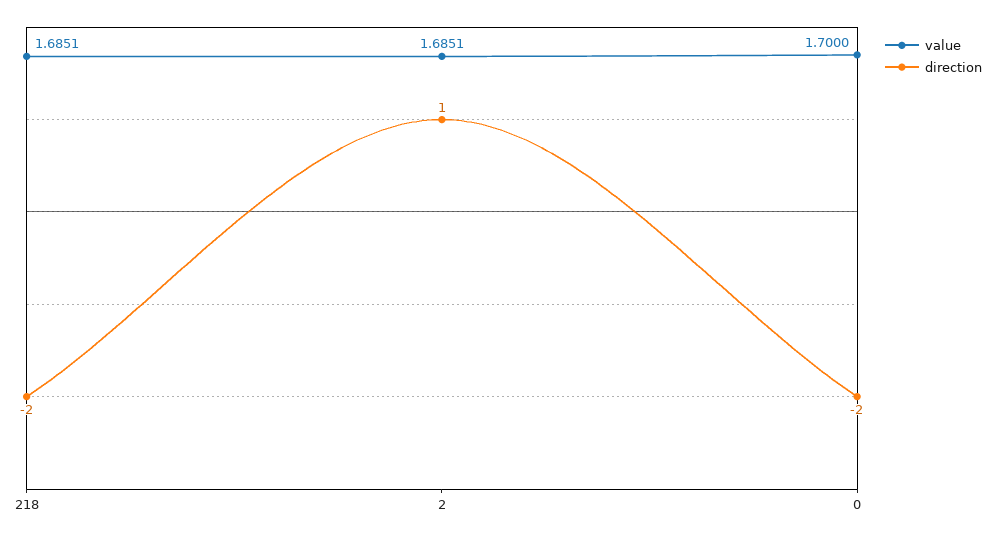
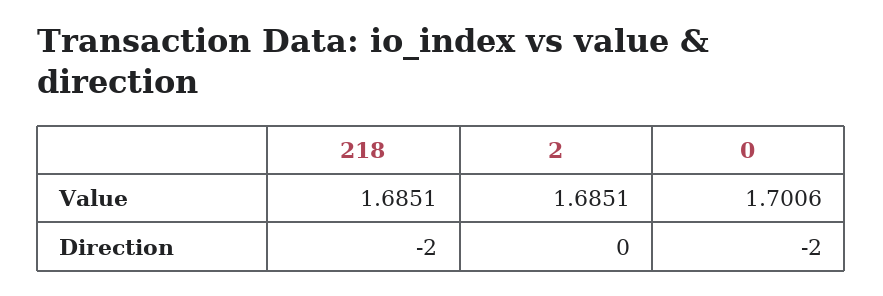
direction, 2: 1 -> 0
value, 0: 1.7 -> 1.7006

